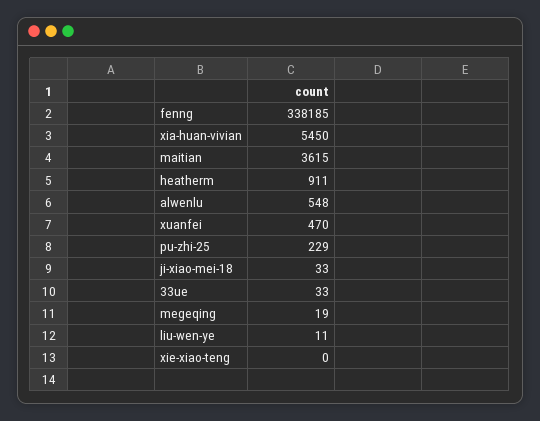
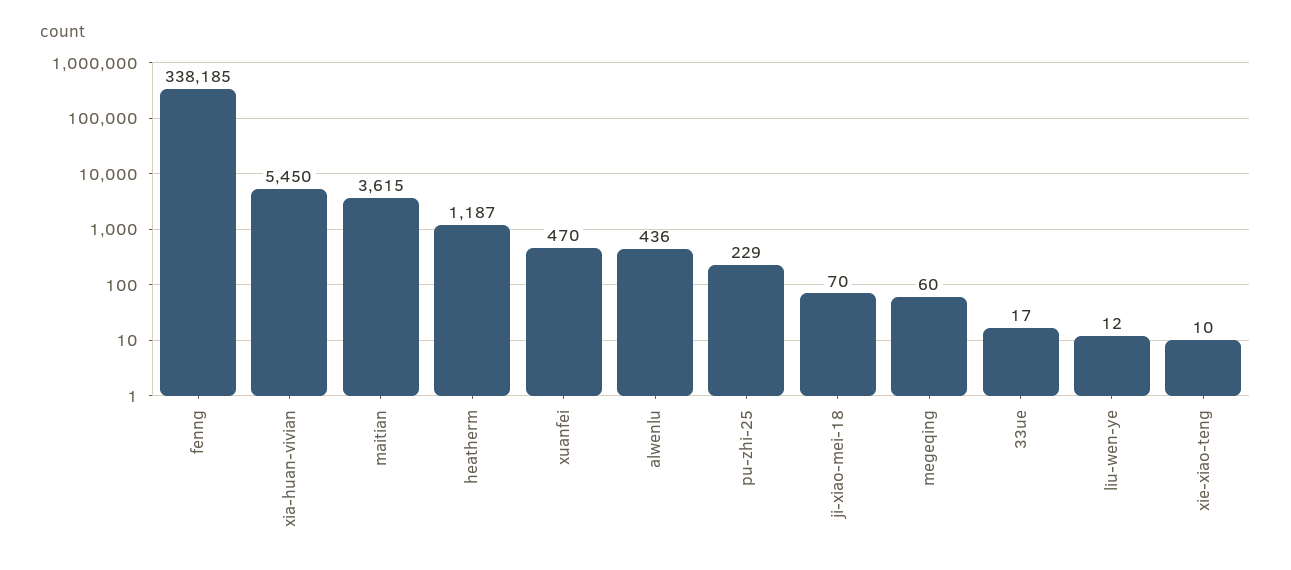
heatherm: 911 -> 1187
alwenlu: 548 -> 436
ji-xiao-mei-18: 33 -> 70
33ue: 33 -> 17
megeqing: 19 -> 60
liu-wen-ye: 11 -> 12
xie-xiao-teng: 0 -> 10

